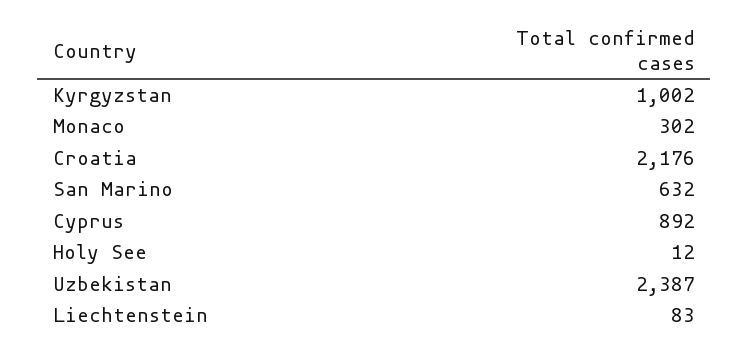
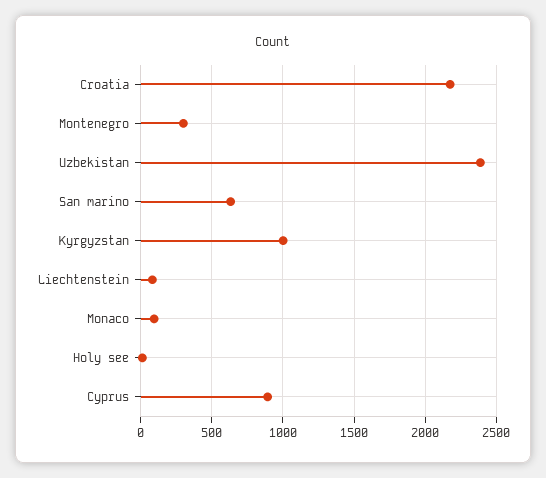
Monaco: 302 -> 100
Montenegro: none -> 300

